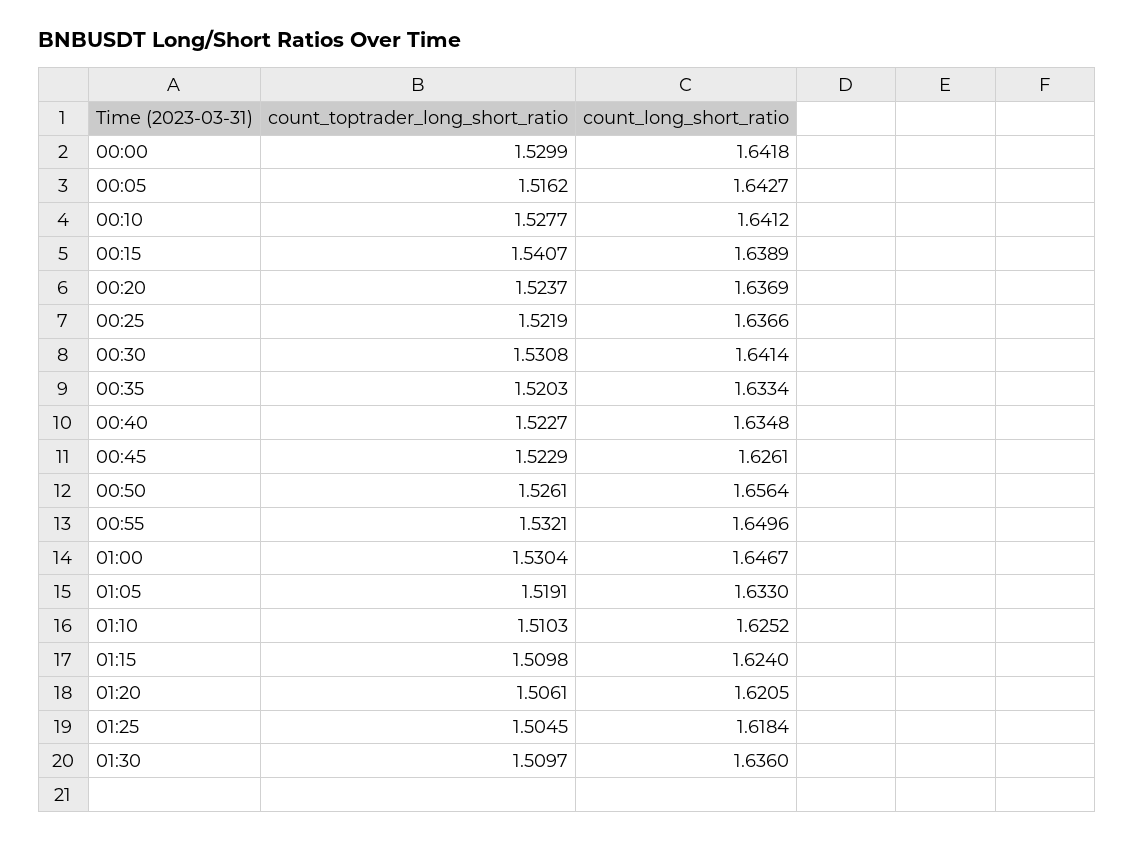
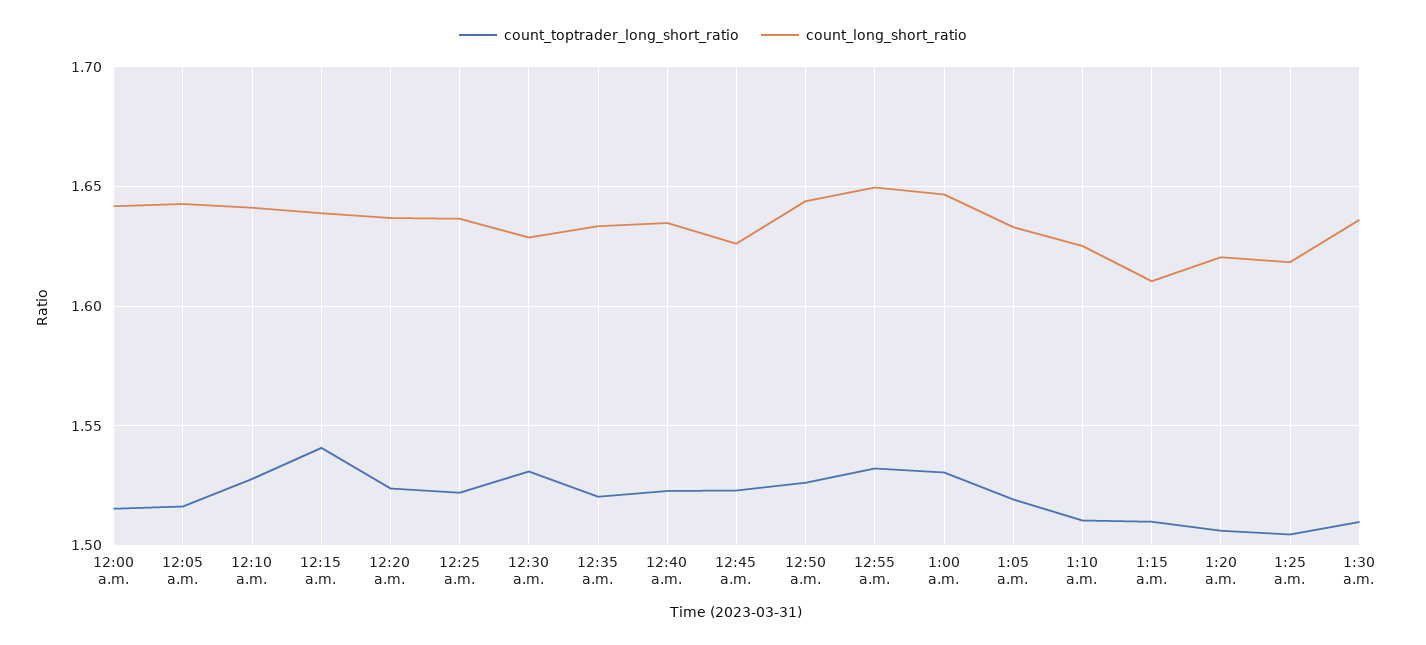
count_toptrader_long_short_ratio, 00:00: 1.5299 -> 1.515
count_long_short_ratio, 00:30: 1.6414 -> 1.63
count_long_short_ratio, 00:50: 1.6564 -> 1.645
count_long_short_ratio, 01:15: 1.624 -> 1.61

